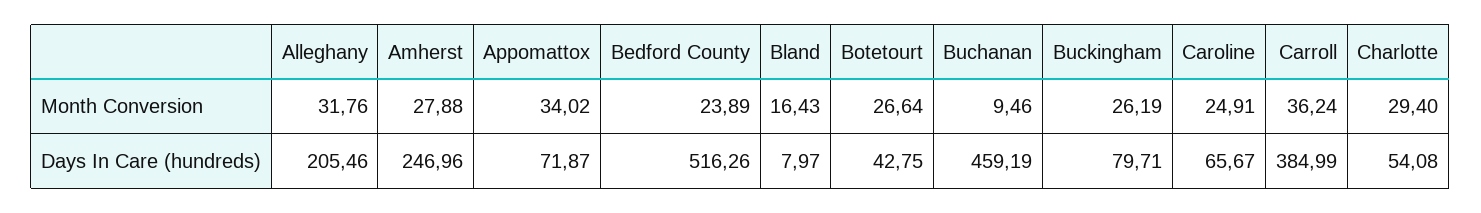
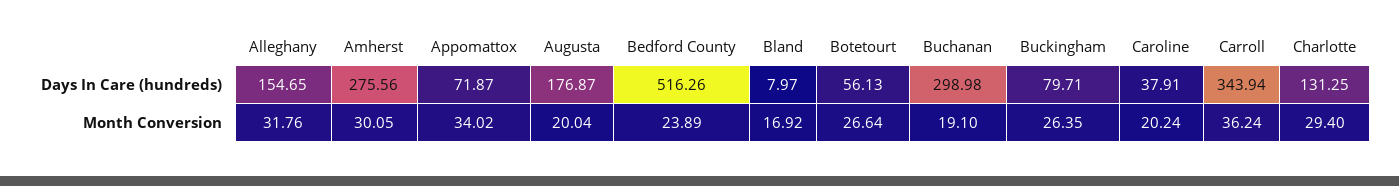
Amherst, Month Conversion: 27.88 -> 30.05
Bland, Month Conversion: 16.43 -> 16.92
Buchanan, Month Conversion: 9.46 -> 19.1
Buckingham, Month Conversion: 26.19 -> 26.35
Caroline, Month Conversion: 24.91 -> 20.24
Alleghany, Days In Care (hundreds): 205.46 -> 154.65
Amherst, Days In Care (hundreds): 246.96 -> 275.56
Botetourt, Days In Care (hundreds): 42.75 -> 56.13
Buchanan, Days In Care (hundreds): 459.19 -> 298.98
Caroline, Days In Care (hundreds): 65.67 -> 37.91
Carroll, Days In Care (hundreds): 384.99 -> 343.94
Charlotte, Days In Care (hundreds): 54.08 -> 131.25
Augusta, Days In Care (hundreds): none -> 176.87
Augusta, Month Conversion: none -> 20.04

